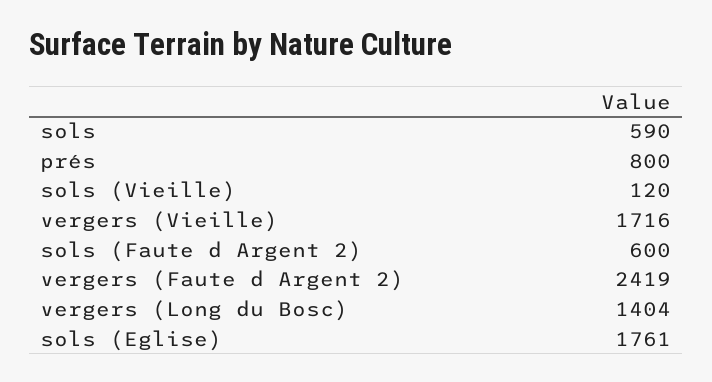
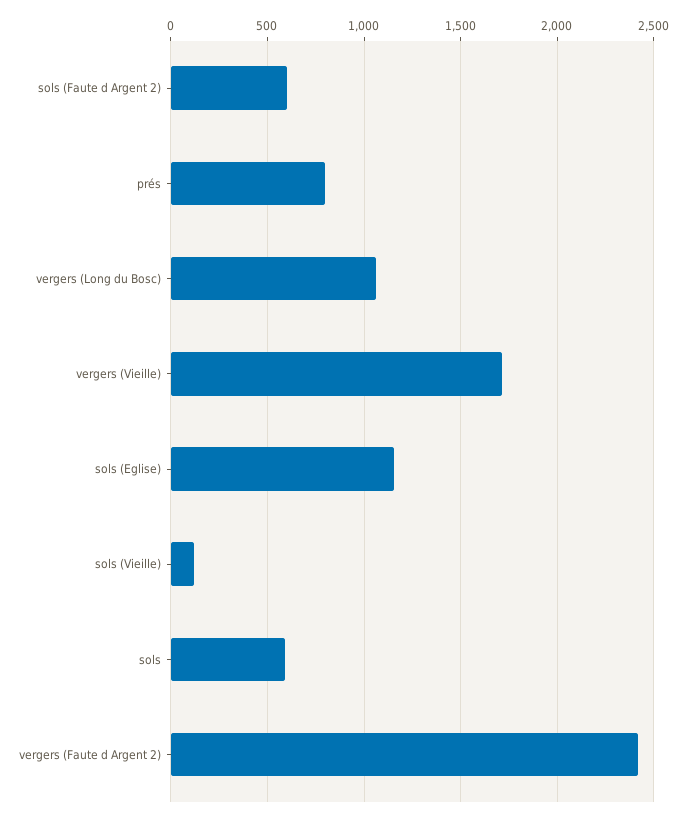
vergers (Long du Bosc): 1404 -> 1050
sols (Eglise): 1761 -> 1150

